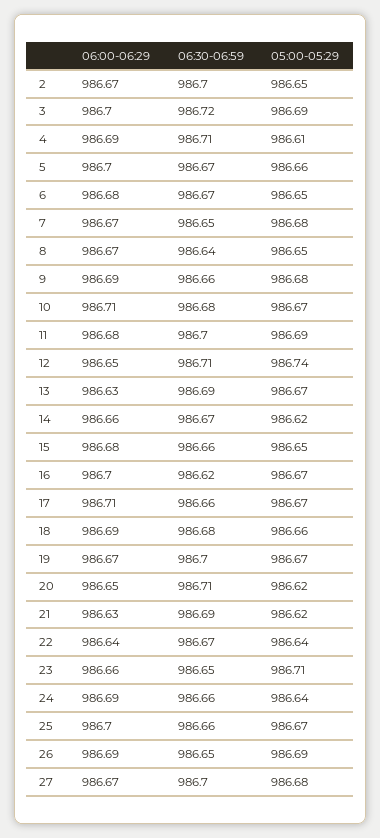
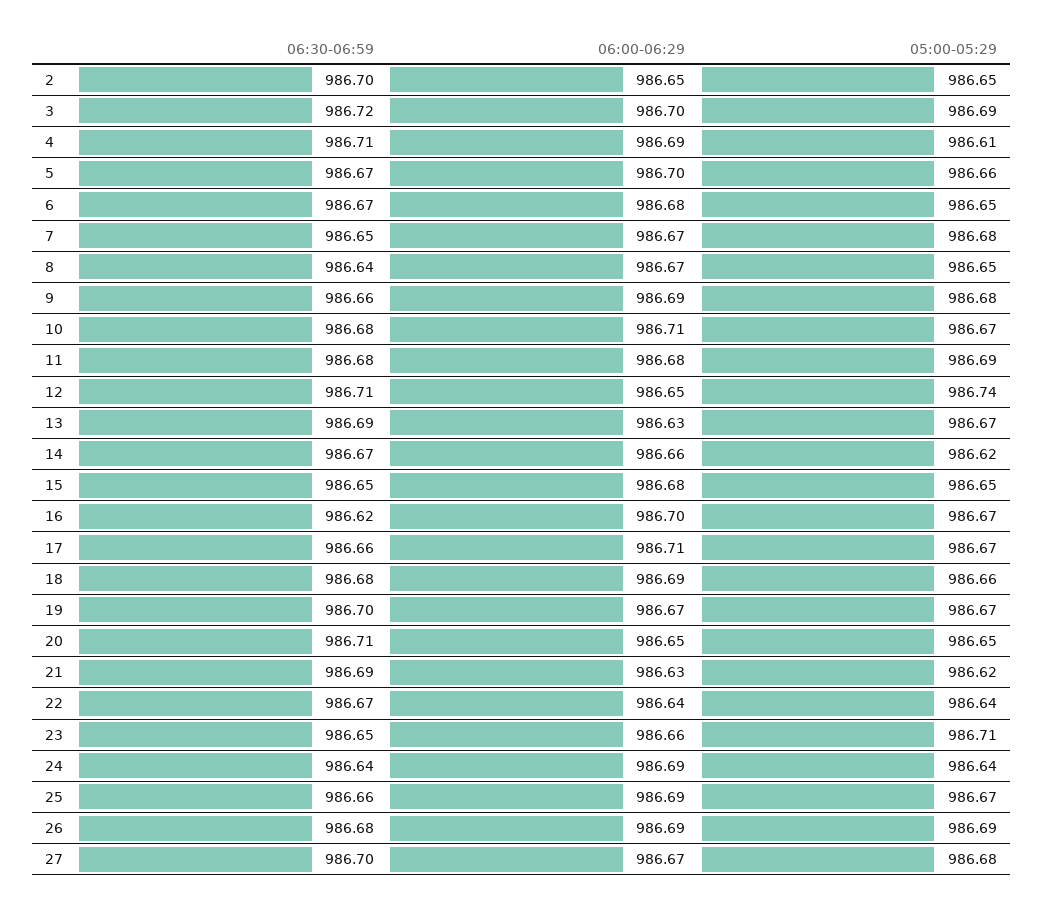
06:00-06:29, 2: 986.67 -> 986.65
06:30-06:59, 11: 986.7 -> 986.68
06:30-06:59, 15: 986.66 -> 986.65
05:00-05:29, 20: 986.62 -> 986.65
06:30-06:59, 24: 986.66 -> 986.64
06:00-06:29, 25: 986.7 -> 986.69
06:30-06:59, 26: 986.65 -> 986.68

